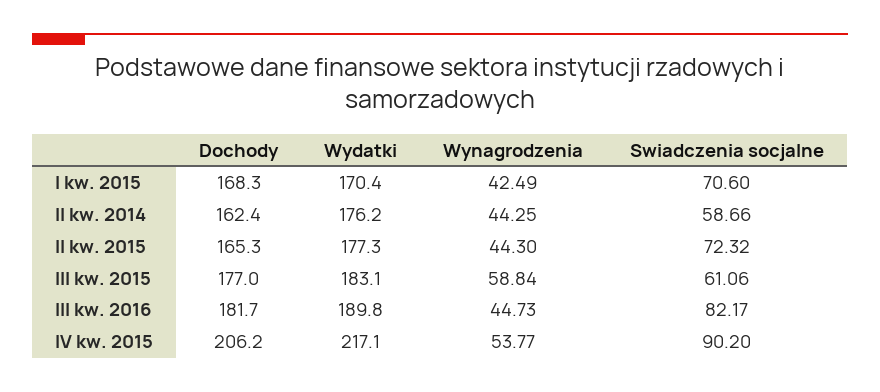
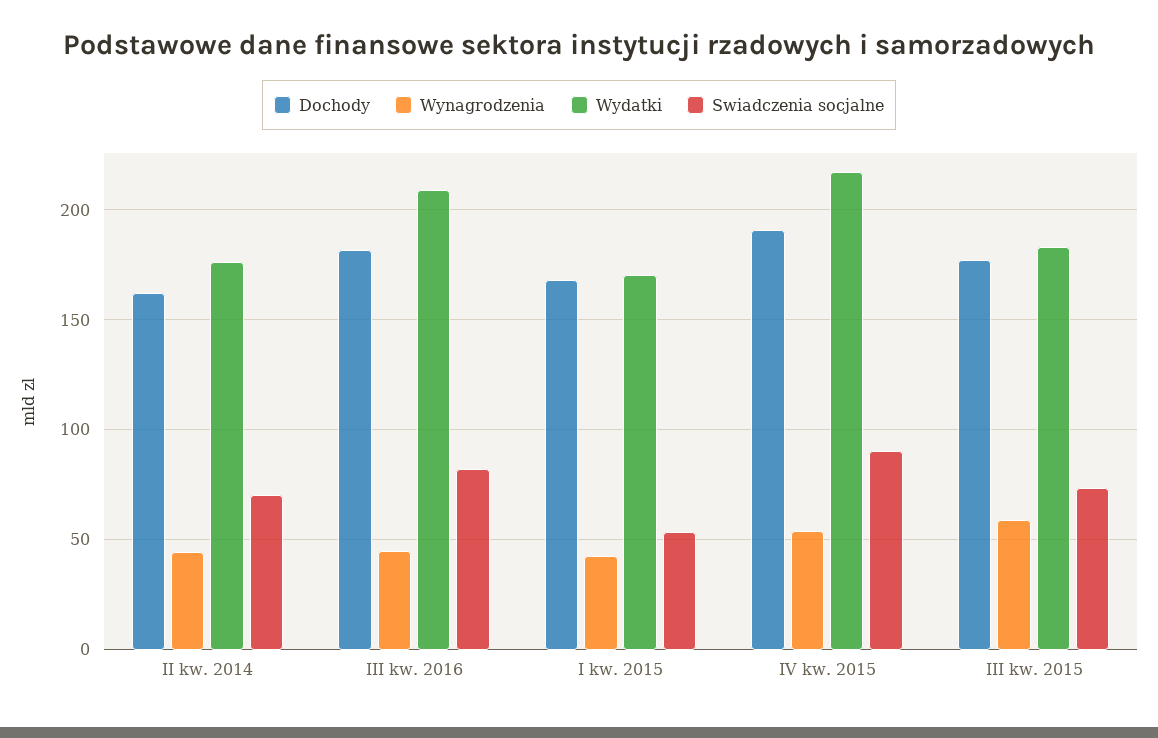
Swiadczenia socjalne, I kw. 2015: 70.6 -> 55
Swiadczenia socjalne, II kw. 2014: 58.66 -> 70
Dochody, II kw. 2015: 165.3 -> none
Wydatki, II kw. 2015: 177.3 -> none
Wynagrodzenia, II kw. 2015: 44.3 -> none
Swiadczenia socjalne, II kw. 2015: 72.32 -> none
Swiadczenia socjalne, III kw. 2015: 61.06 -> 75
Wydatki, III kw. 2016: 189.8 -> 210
Dochody, IV kw. 2015: 206.2 -> 190

